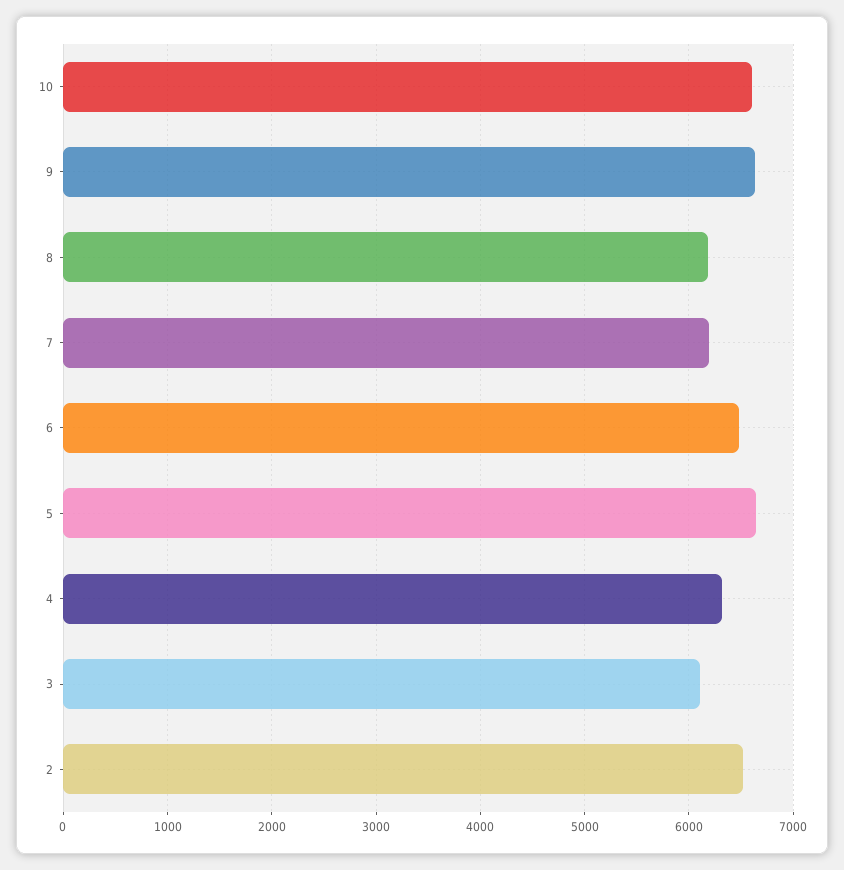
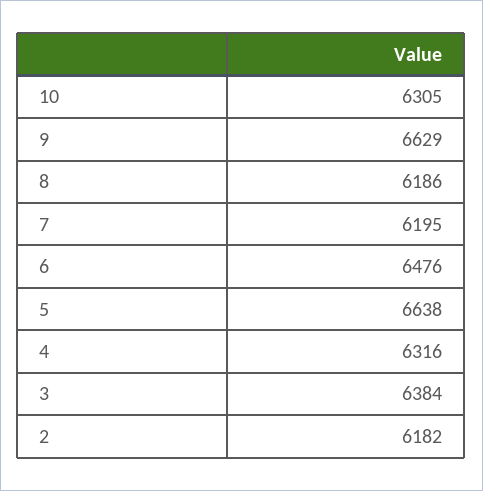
10: 6600 -> 6305
3: 6100 -> 6384
2: 6500 -> 6182

